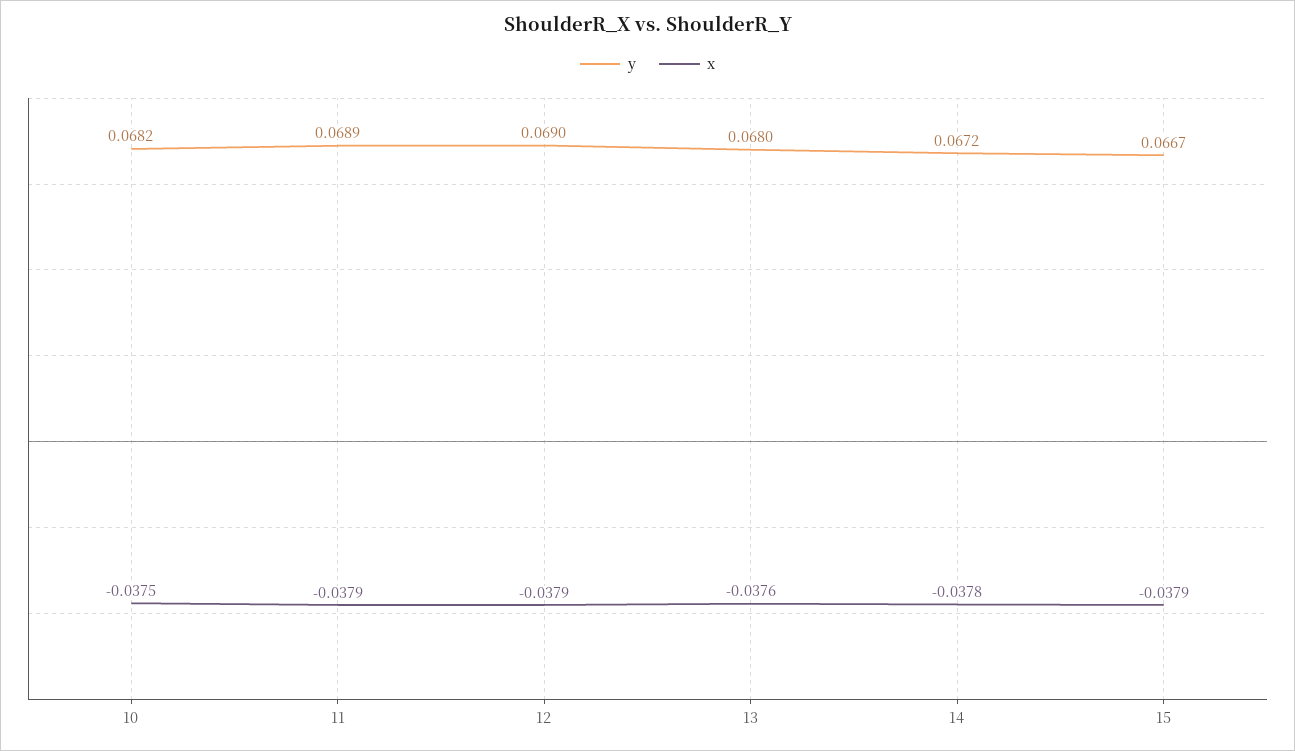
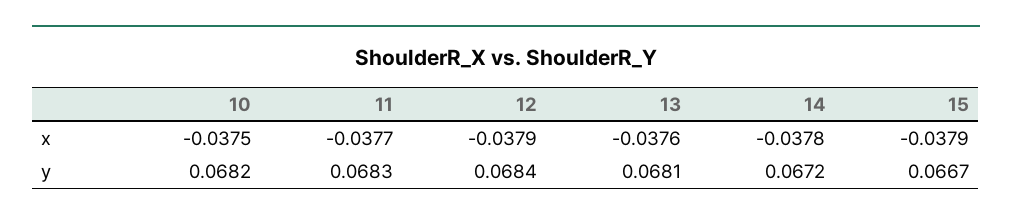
y, 11: 0.0689 -> 0.0683
x, 11: -0.0379 -> -0.0377
y, 12: 0.069 -> 0.0684
y, 13: 0.068 -> 0.0681

